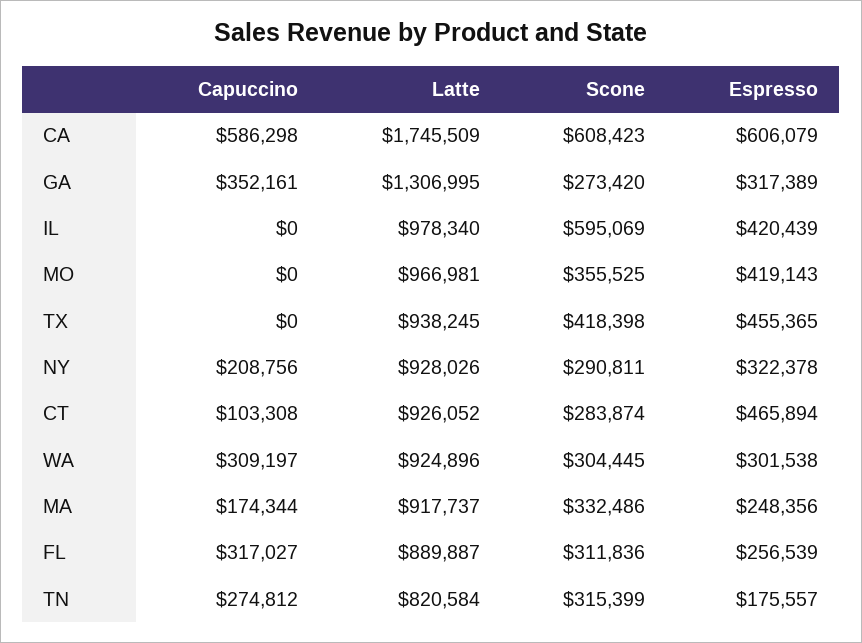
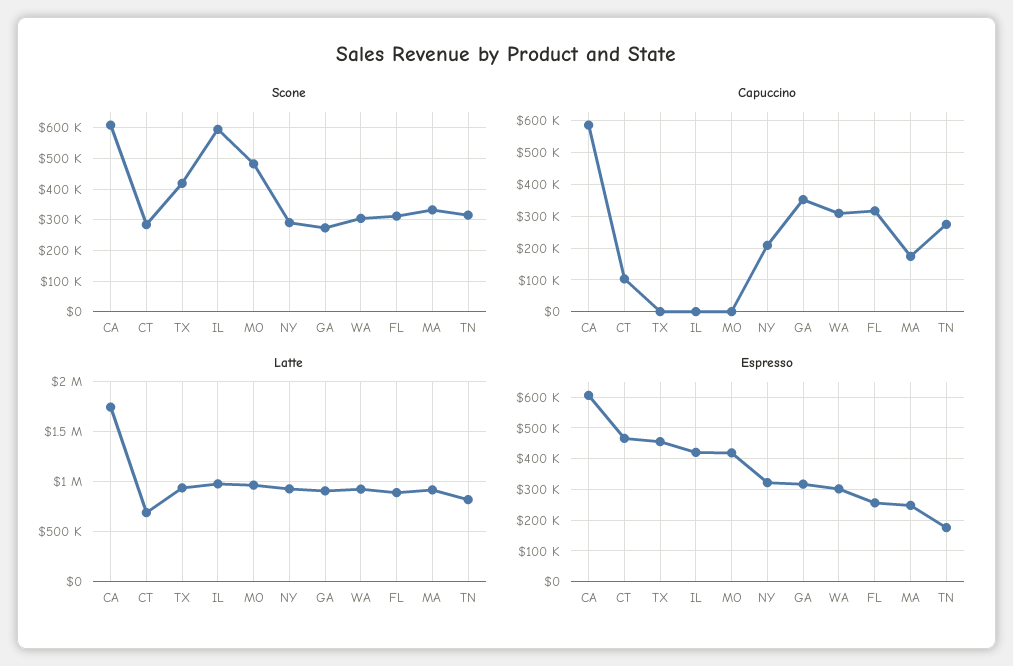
Latte, GA: 1306995 -> 900000
Scone, MO: 355525 -> 480000
Latte, CT: 926052 -> 700000

